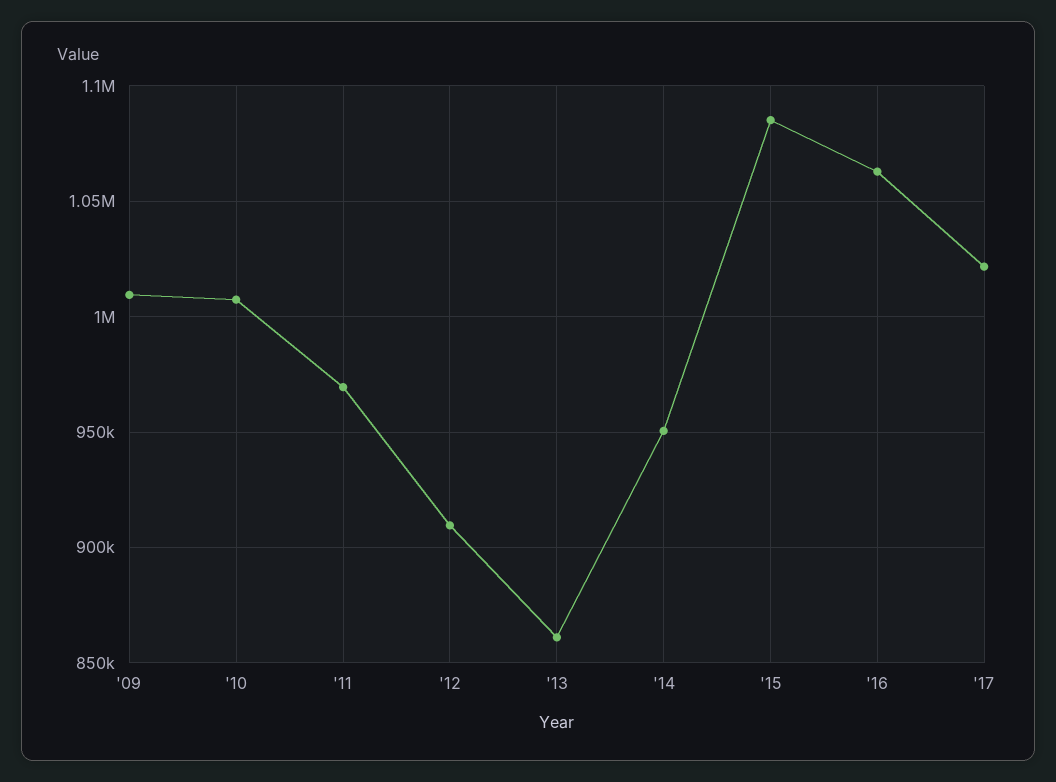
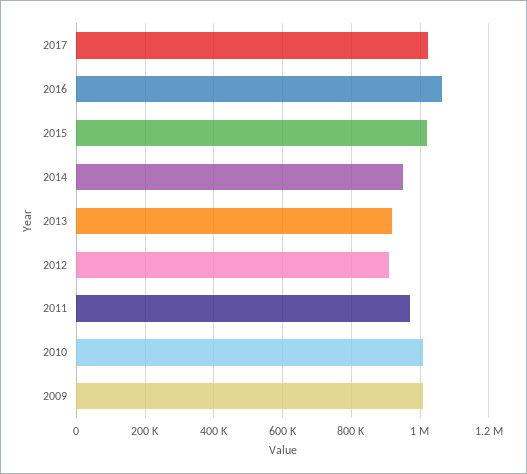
'13: 860000 -> 920000
'15: 1085000 -> 1020000

